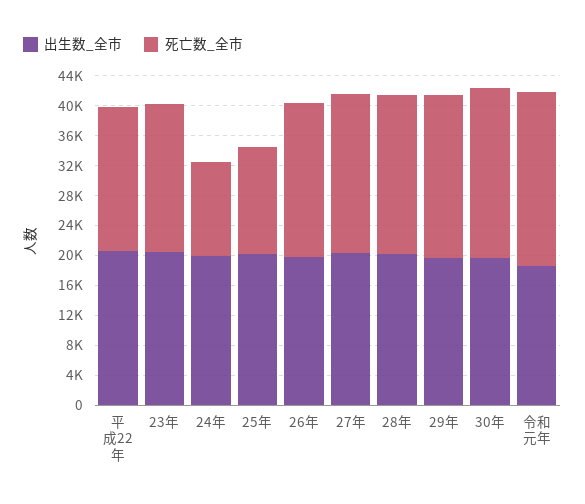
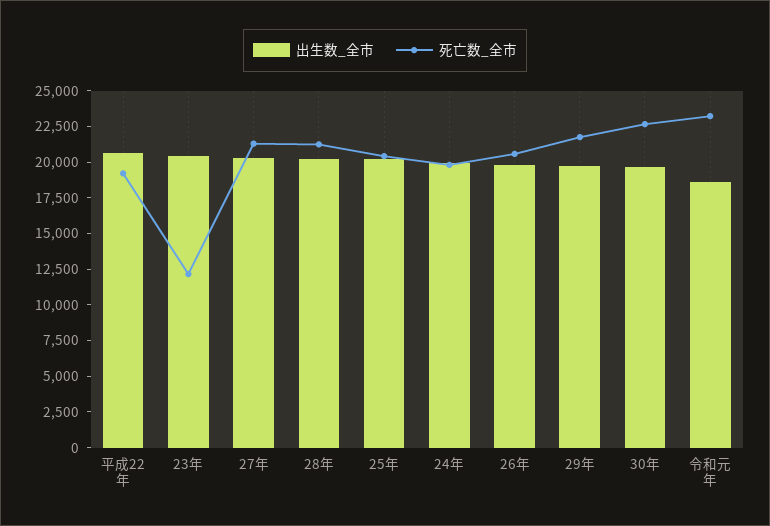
死亡数_全市, 23年: 20000 -> 12500
死亡数_全市, 24年: 12000 -> 20000
死亡数_全市, 25年: 14000 -> 20000

